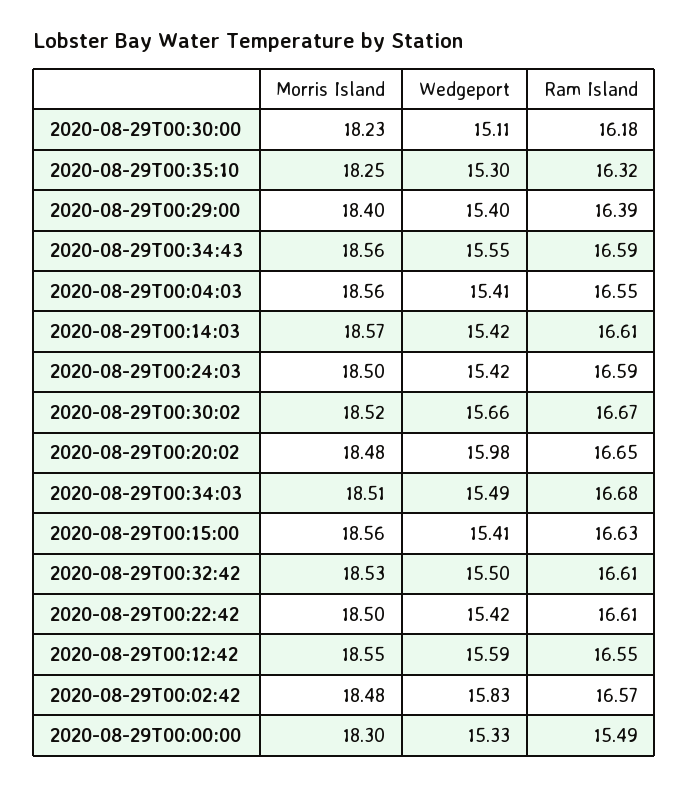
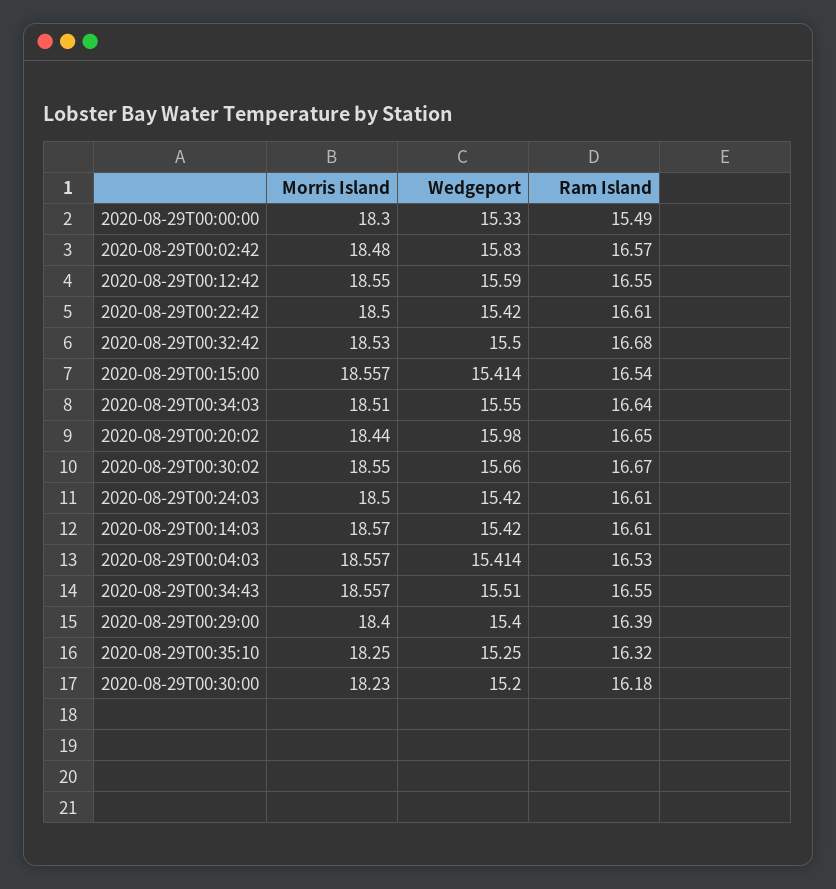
Wedgeport, 2020-08-29T00:30:00: 15.11 -> 15.2
Wedgeport, 2020-08-29T00:35:10: 15.3 -> 15.25
Wedgeport, 2020-08-29T00:34:43: 15.55 -> 15.51
Ram Island, 2020-08-29T00:34:43: 16.59 -> 16.55
Ram Island, 2020-08-29T00:04:03: 16.55 -> 16.53
Ram Island, 2020-08-29T00:24:03: 16.59 -> 16.61
Morris Island, 2020-08-29T00:30:02: 18.52 -> 18.55
Morris Island, 2020-08-29T00:20:02: 18.48 -> 18.44
Wedgeport, 2020-08-29T00:34:03: 15.49 -> 15.55
Ram Island, 2020-08-29T00:34:03: 16.68 -> 16.64
Ram Island, 2020-08-29T00:15:00: 16.63 -> 16.54
Ram Island, 2020-08-29T00:32:42: 16.61 -> 16.68

